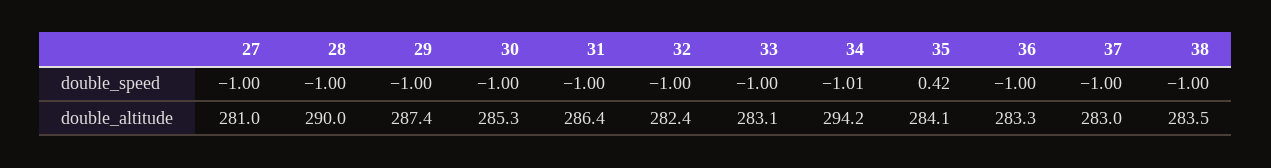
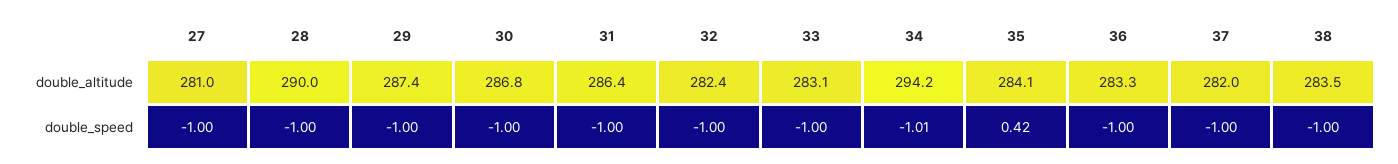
30, double_altitude: 285.3 -> 286.8
37, double_altitude: 283 -> 282

